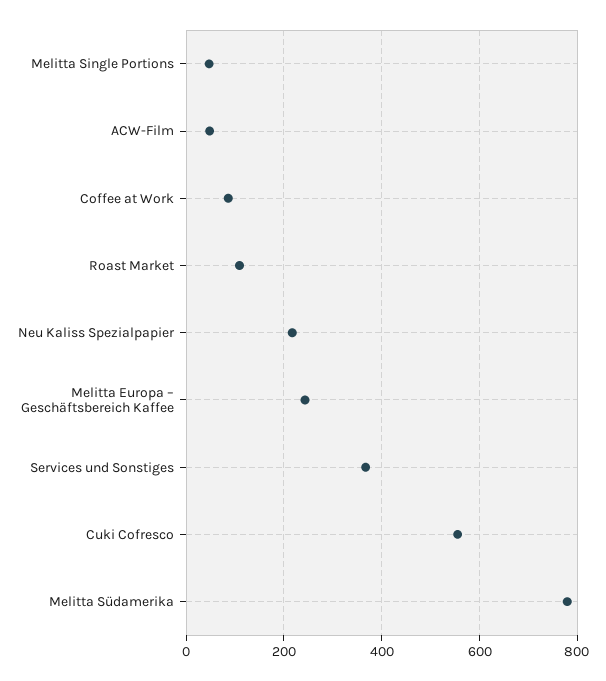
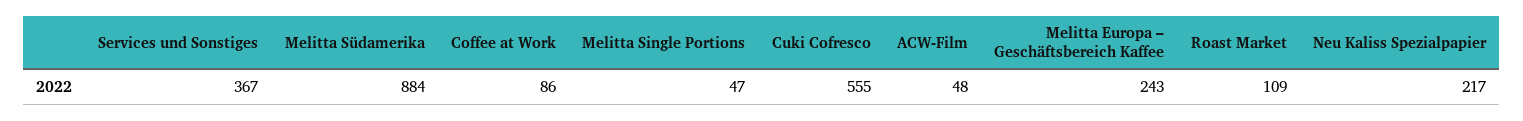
Melitta Südamerika: 780 -> 884

